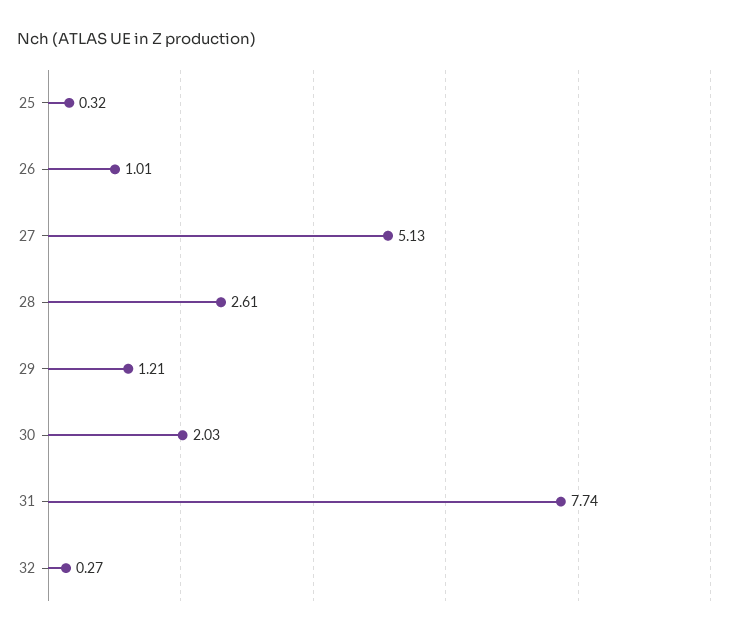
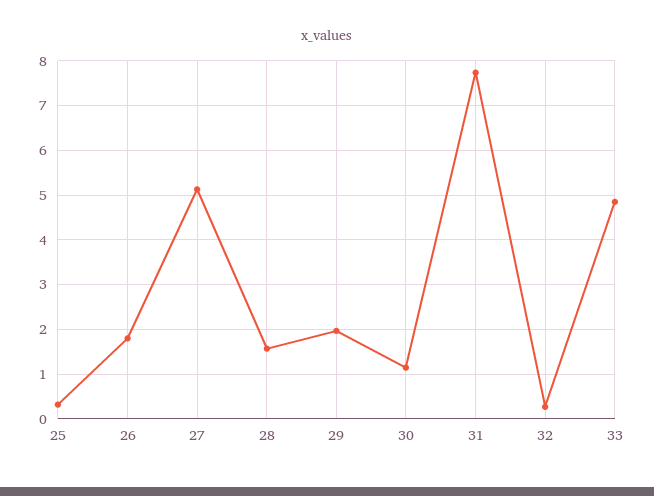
26: 1.01 -> 1.8
28: 2.61 -> 1.6
29: 1.21 -> 2
30: 2.03 -> 1.2
33: none -> 4.8

